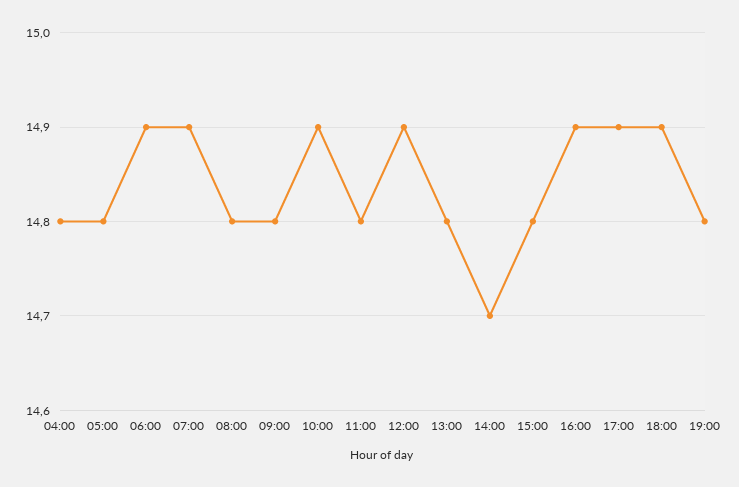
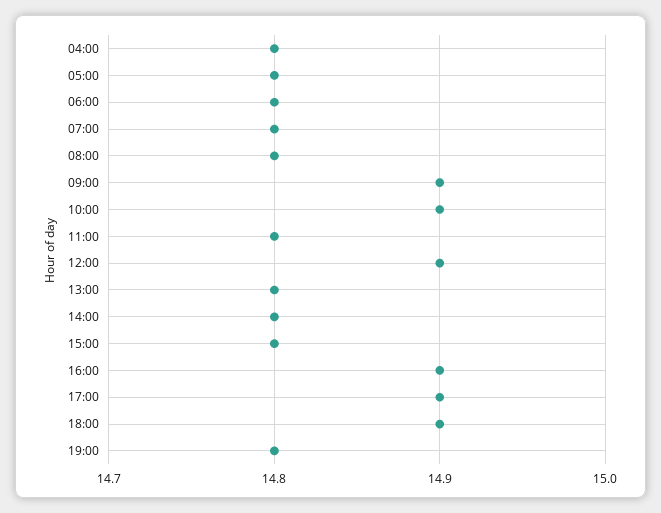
06:00: 14.9 -> 14.8
07:00: 14.9 -> 14.8
09:00: 14.8 -> 14.9
14:00: 14.7 -> 14.8

